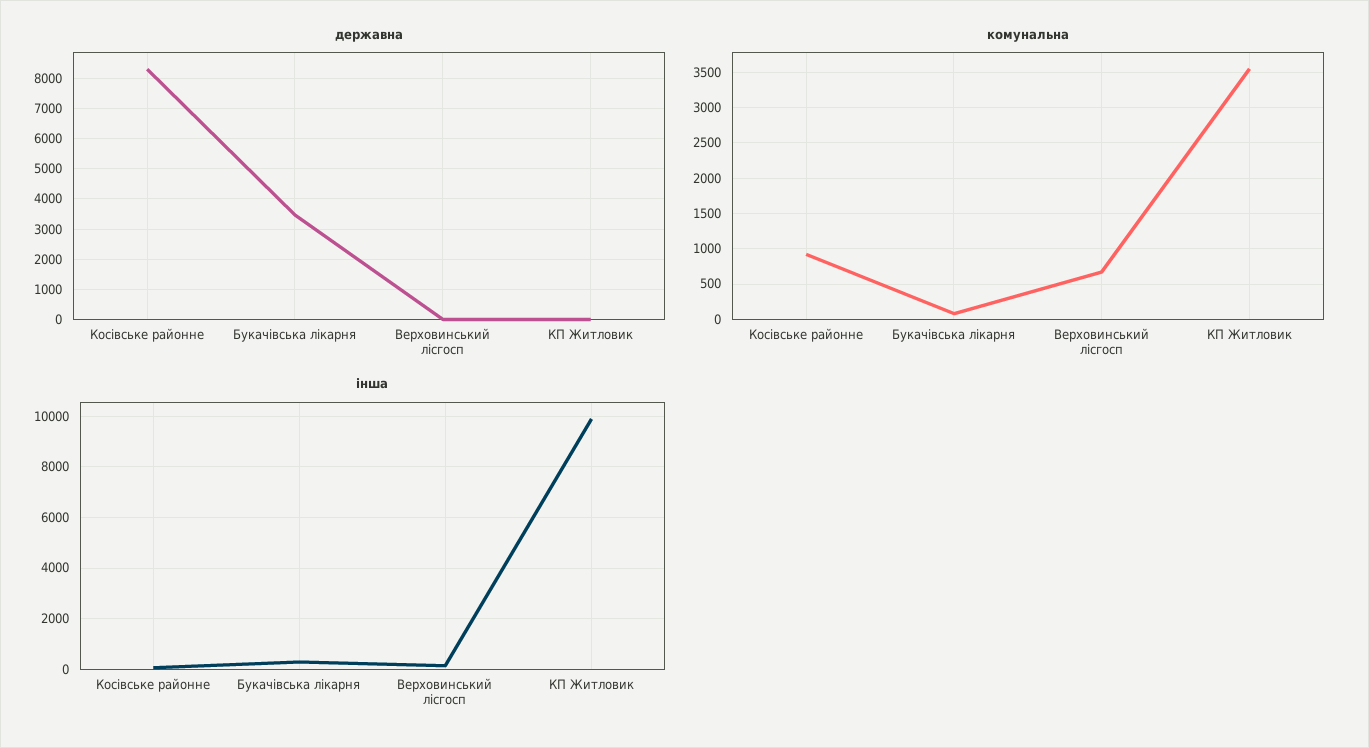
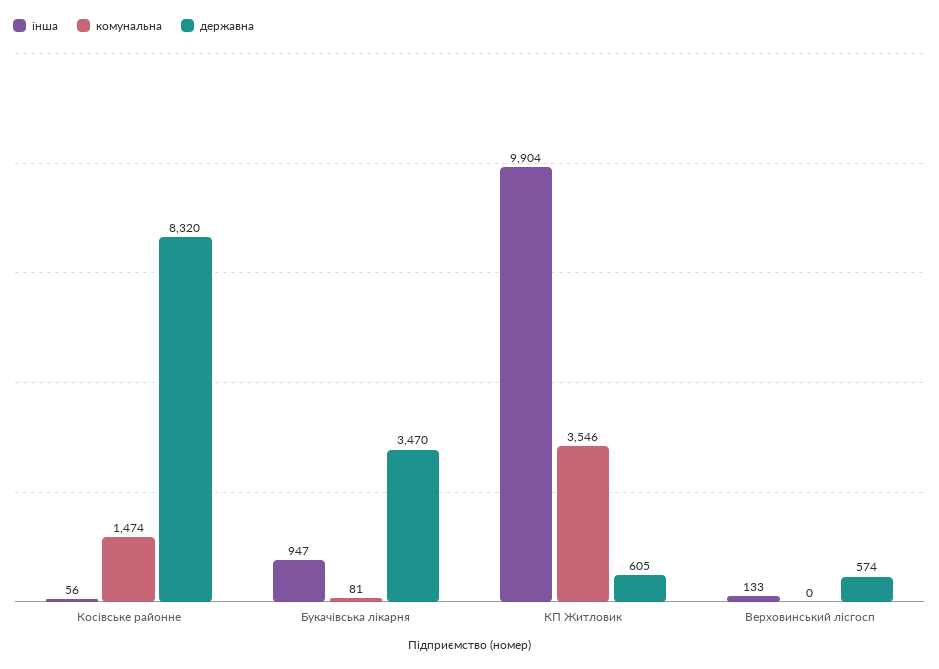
державна, Верховинський лісгосп: 0 -> 574
державна, КП Житловик: 0 -> 605
комунальна, Косівське районне: 900 -> 1474
комунальна, Верховинський лісгосп: 700 -> 0
інша, Букачівська лікарня: 250 -> 947

